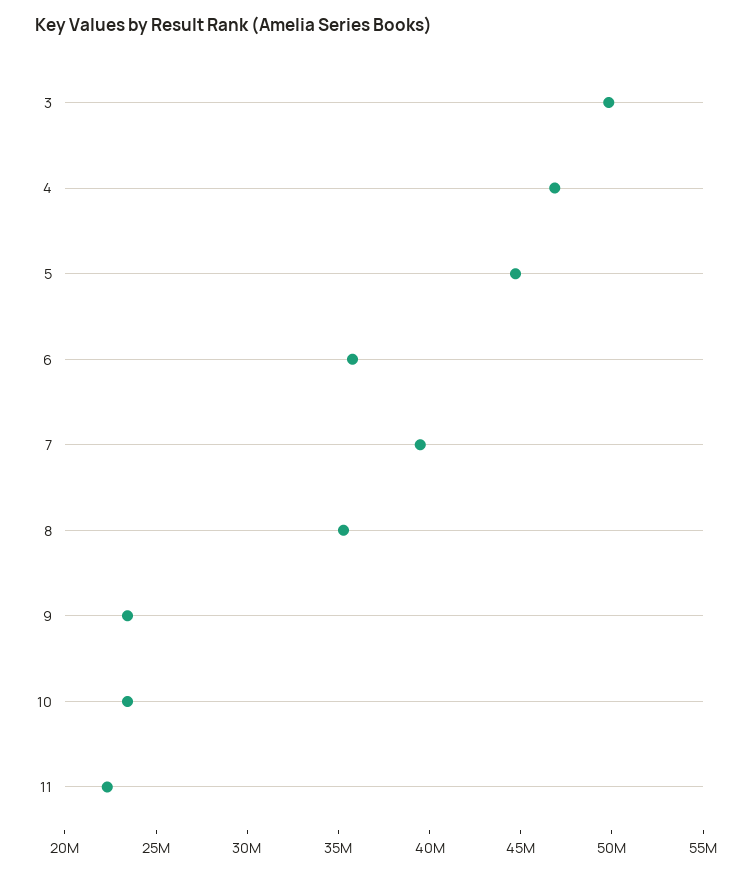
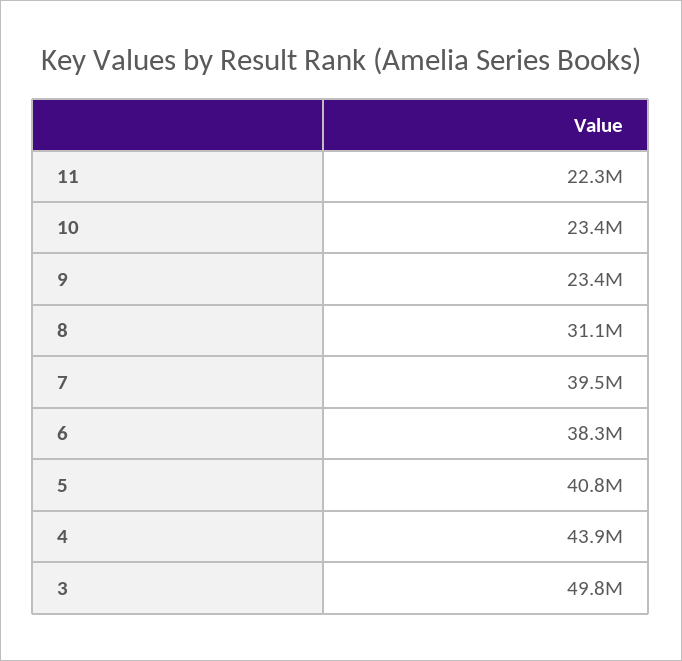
4: 47000000 -> 43900000
5: 45000000 -> 40800000
6: 36000000 -> 38300000
8: 35000000 -> 31100000

